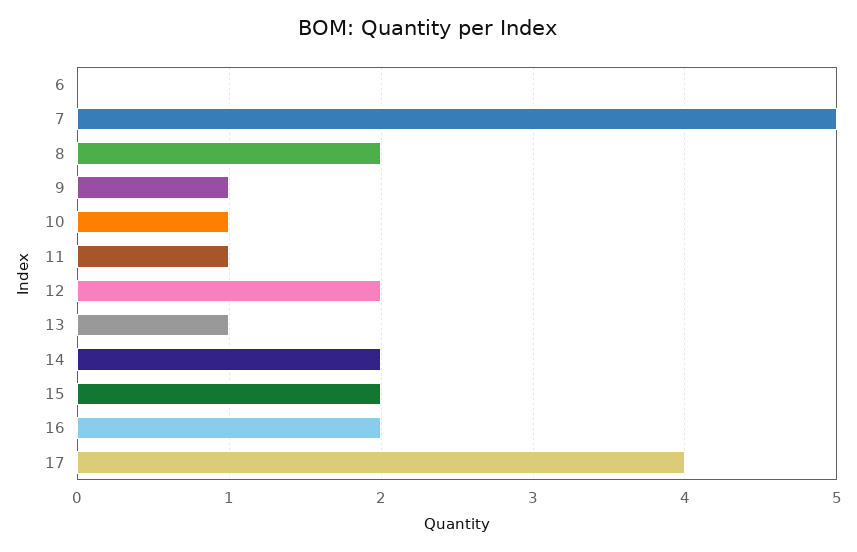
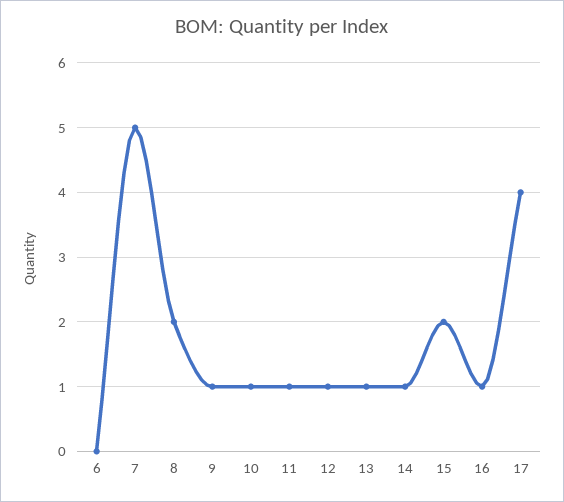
12: 2 -> 1
14: 2 -> 1
16: 2 -> 1

